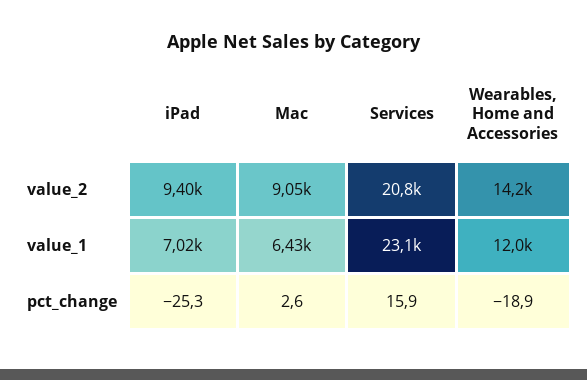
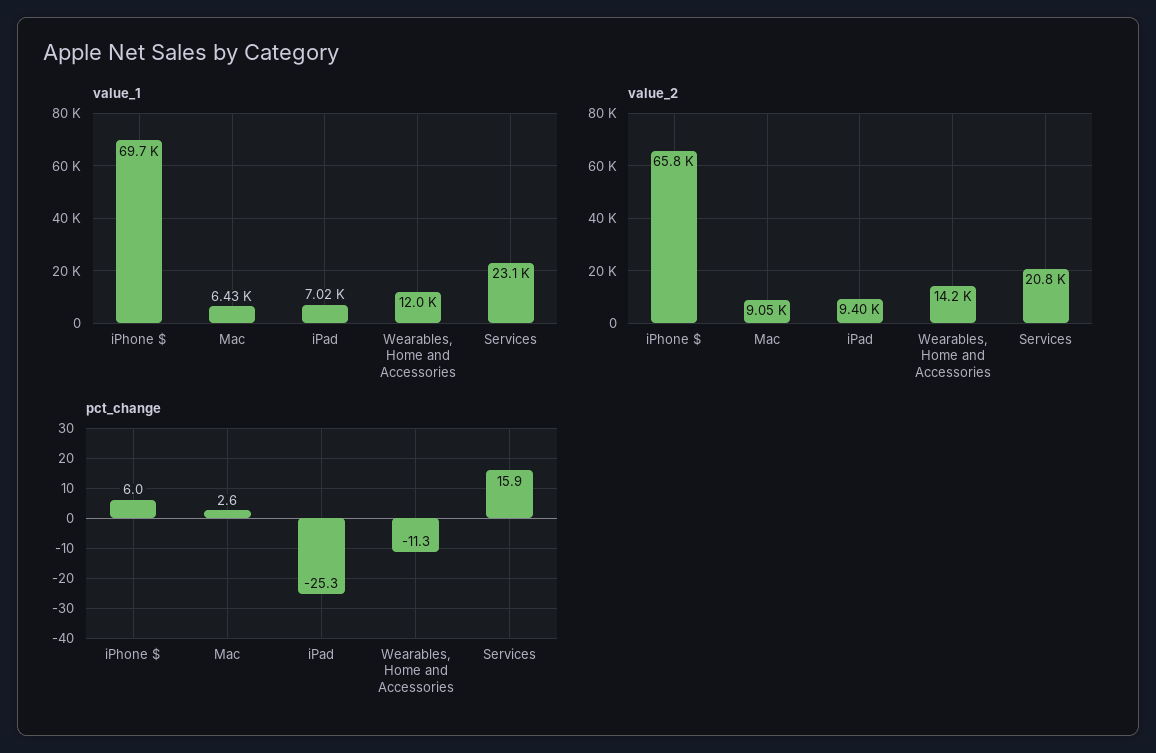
pct_change, Wearables, Home and Accessories: -18.9 -> -11.3
value_1, iPhone $: none -> 69700
value_2, iPhone $: none -> 65800
pct_change, iPhone $: none -> 6

